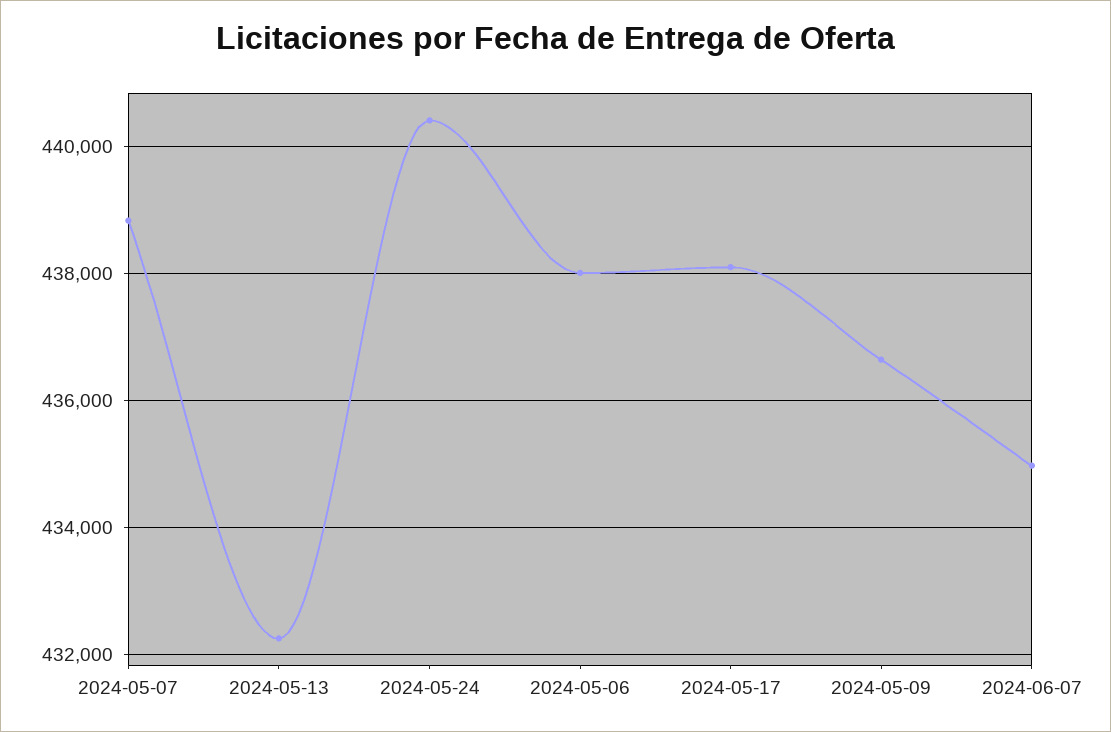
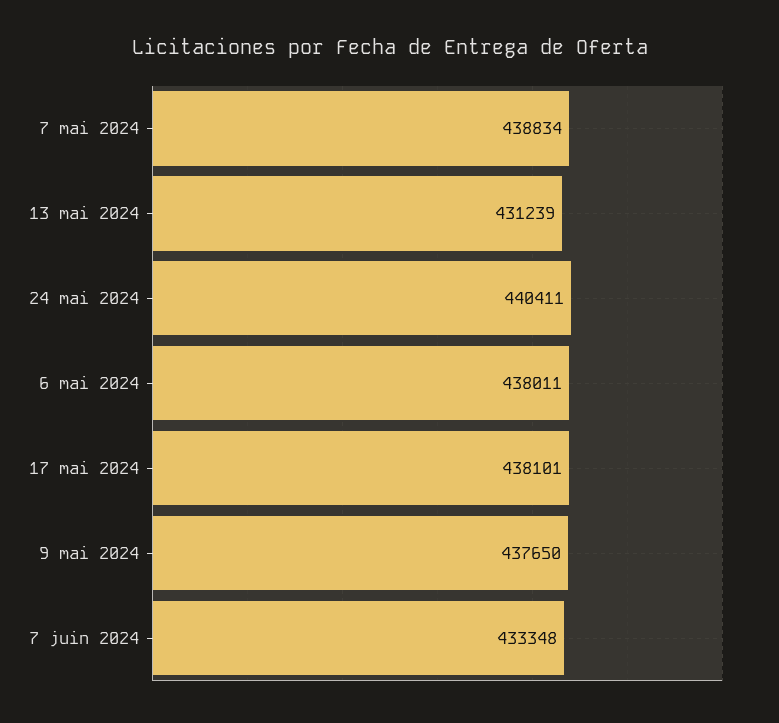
2024-05-13: 432200 -> 431239
2024-05-09: 436600 -> 437650
2024-06-07: 435000 -> 433348

